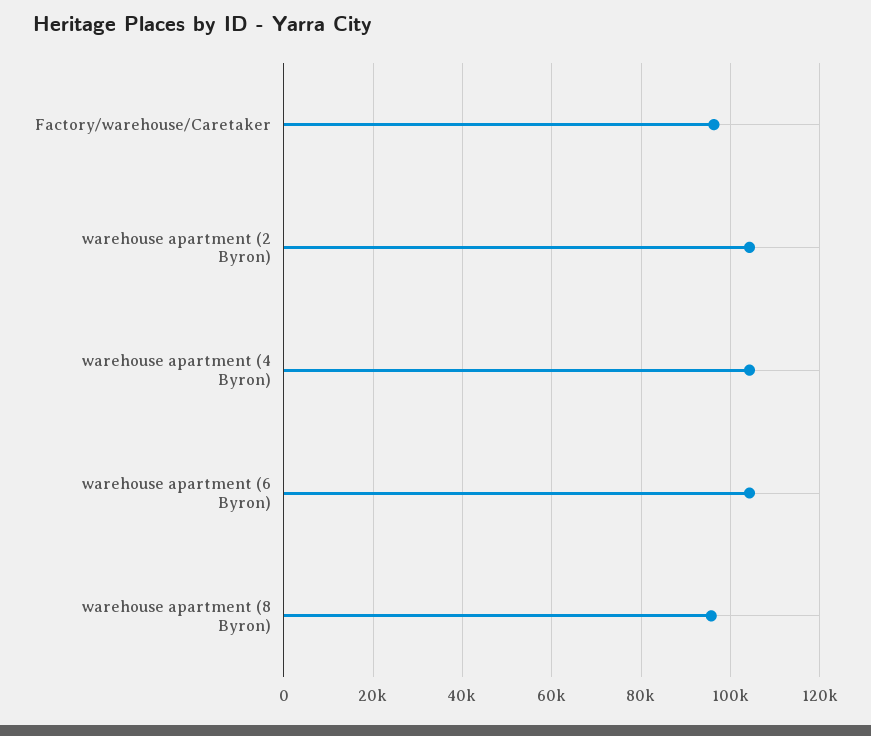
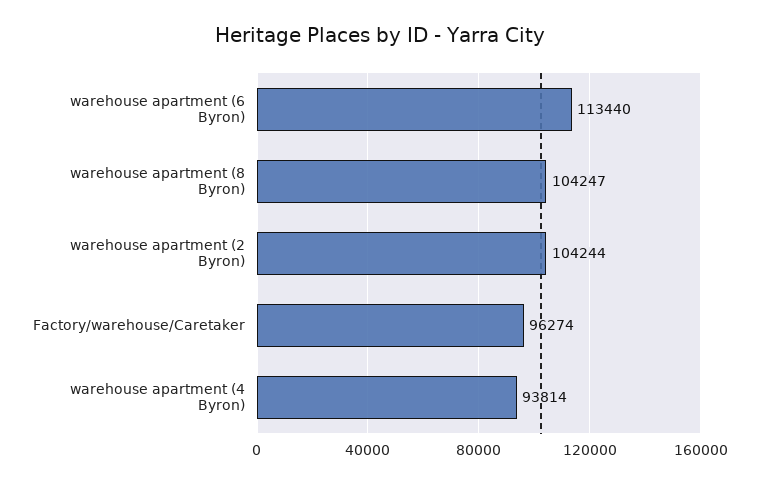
warehouse apartment (4 Byron): 104000 -> 93814
warehouse apartment (6 Byron): 104000 -> 113440
warehouse apartment (8 Byron): 96000 -> 104247

